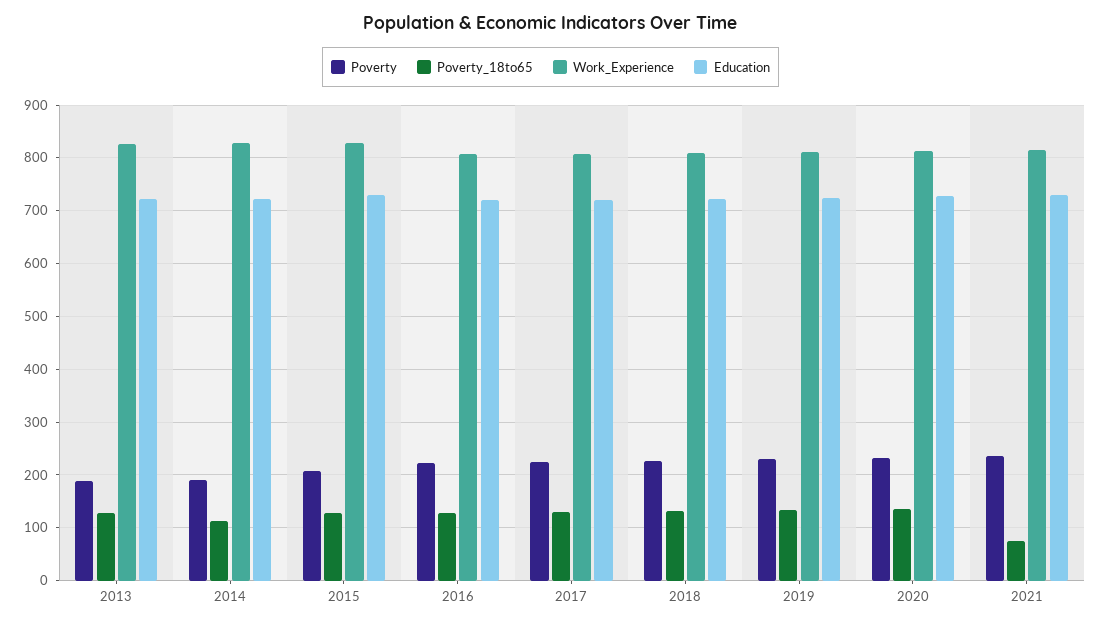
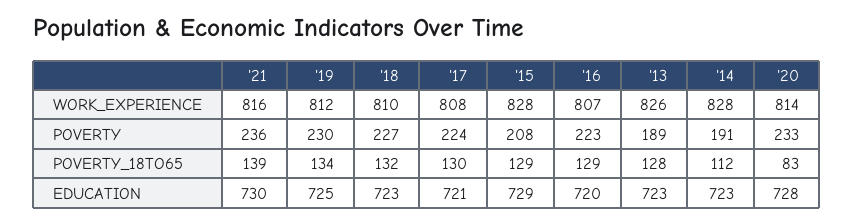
Poverty_18to65, 2020: 140 -> 83
Poverty_18to65, 2021: 80 -> 139

